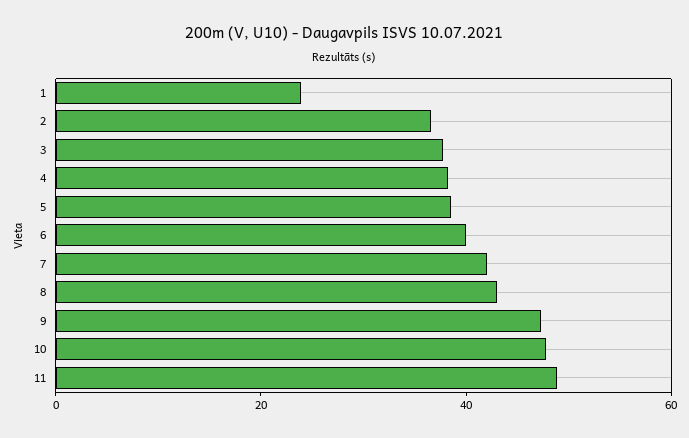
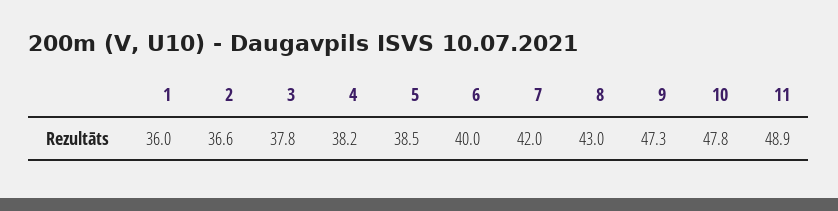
1: 25 -> 36

